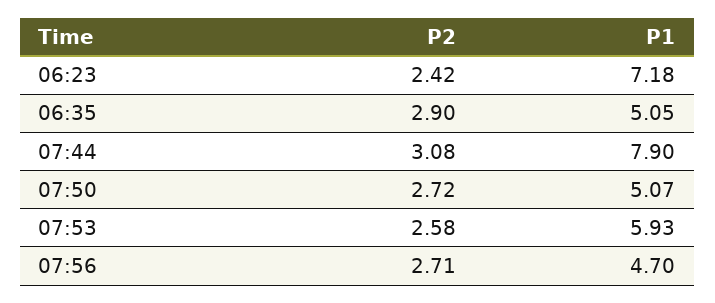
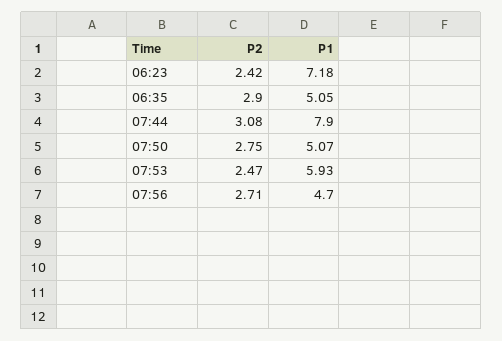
P2, 07:50: 2.72 -> 2.75
P2, 07:53: 2.58 -> 2.47

